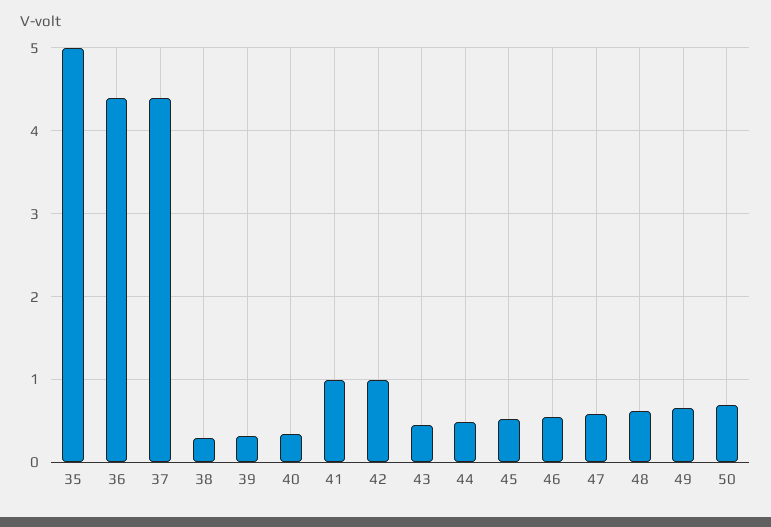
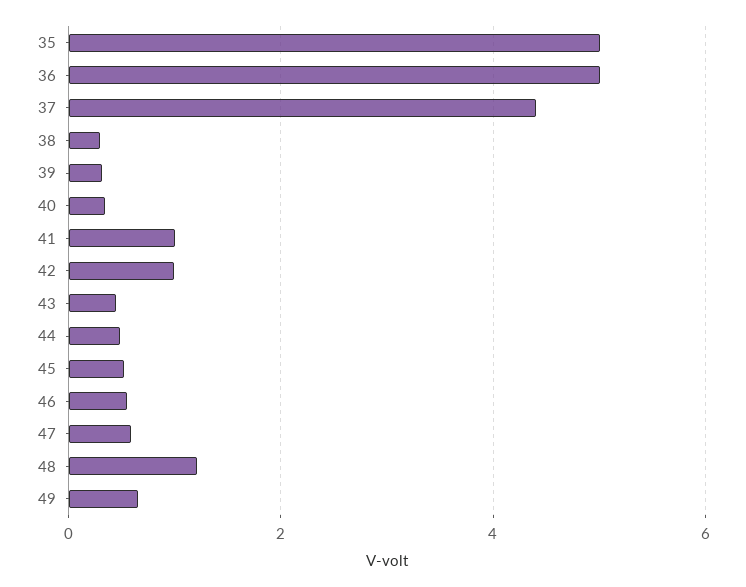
36: 4.4 -> 5
48: 0.6 -> 1.2
50: 0.7 -> none

